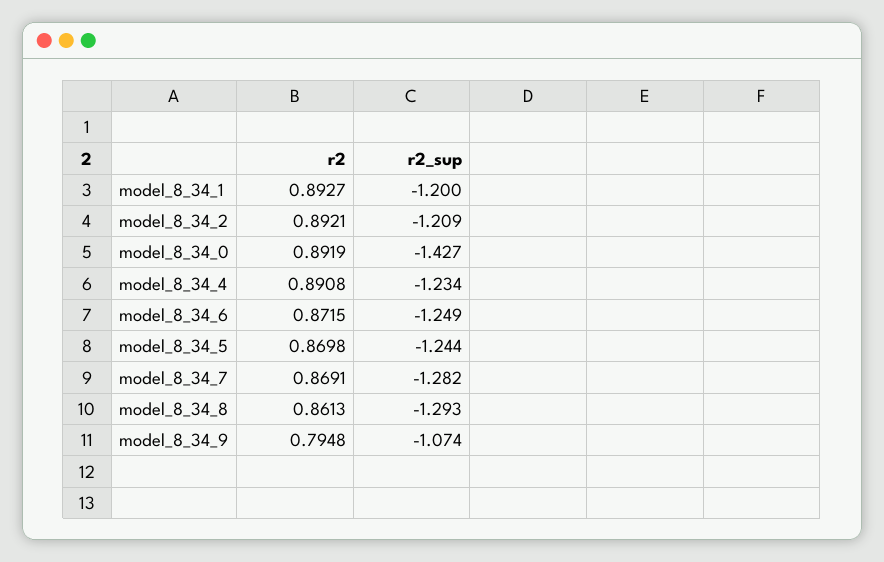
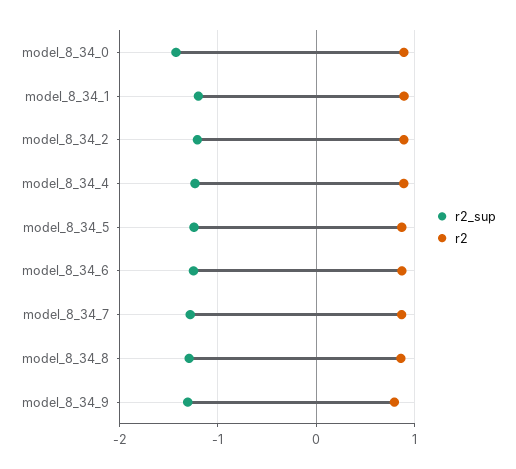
r2_sup, model_8_34_9: -1.074 -> -1.3

